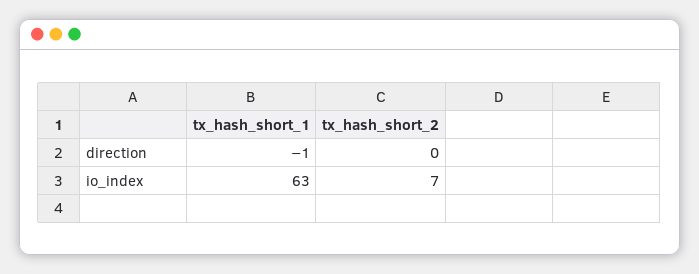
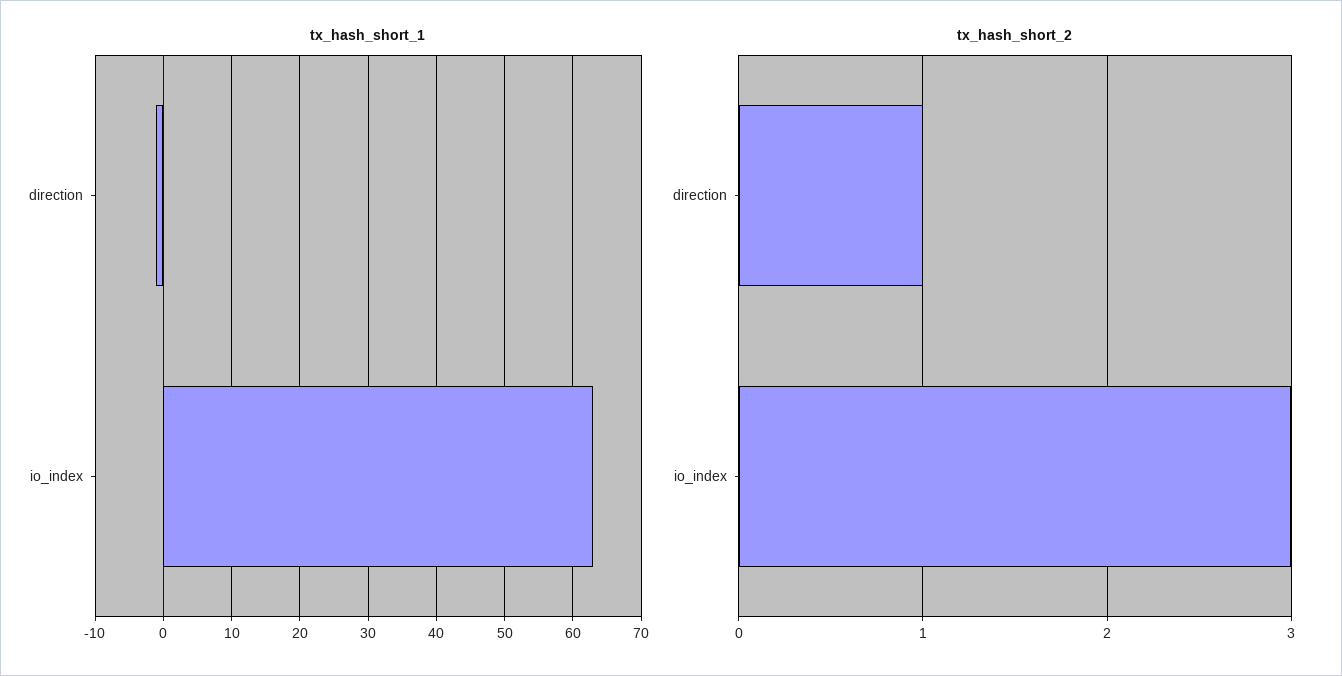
tx_hash_short_2, direction: 0 -> 1
tx_hash_short_2, io_index: 7 -> 3

